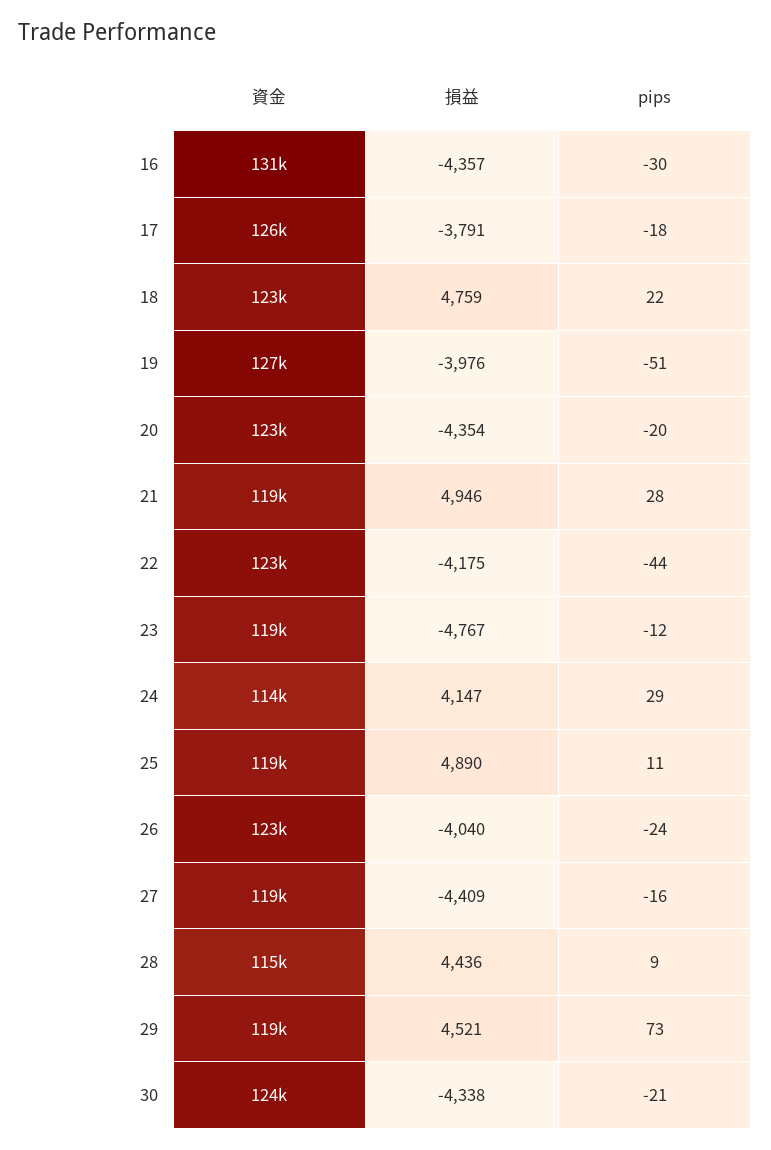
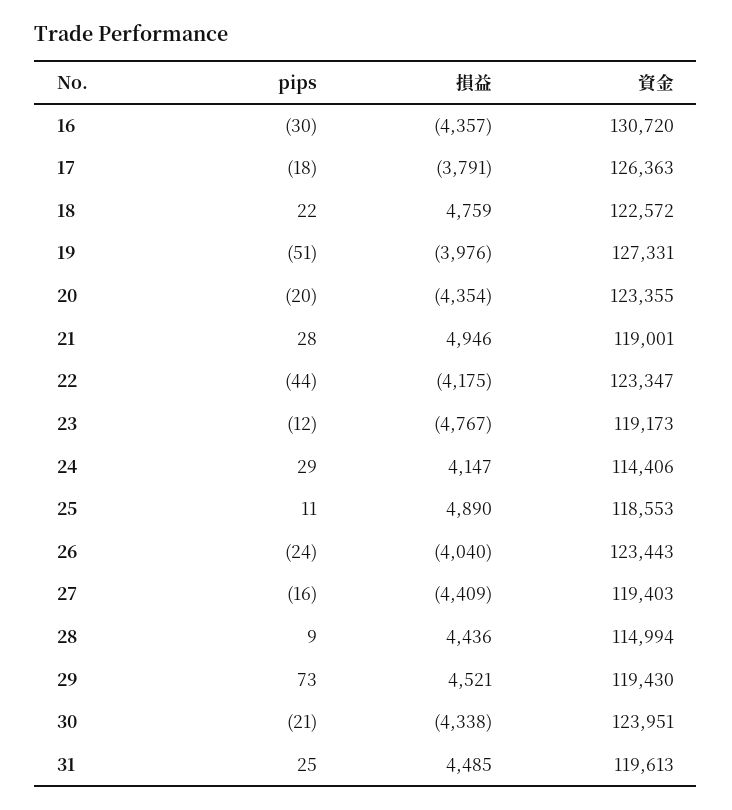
pips, 31: none -> 25
損益, 31: none -> 4485
資金, 31: none -> 119613

